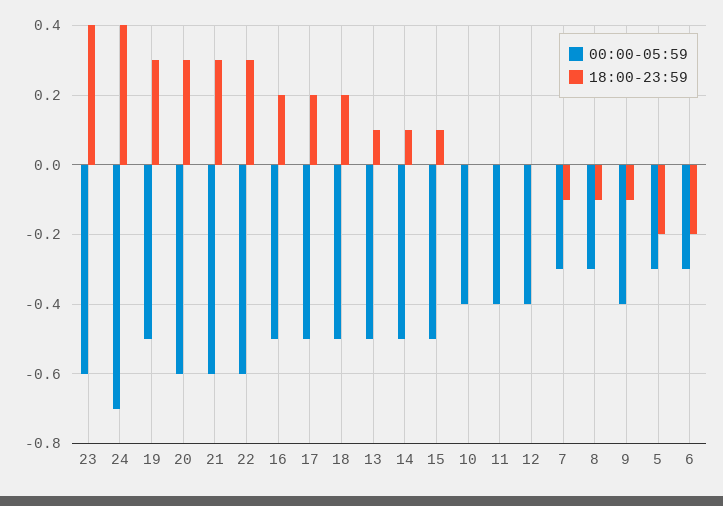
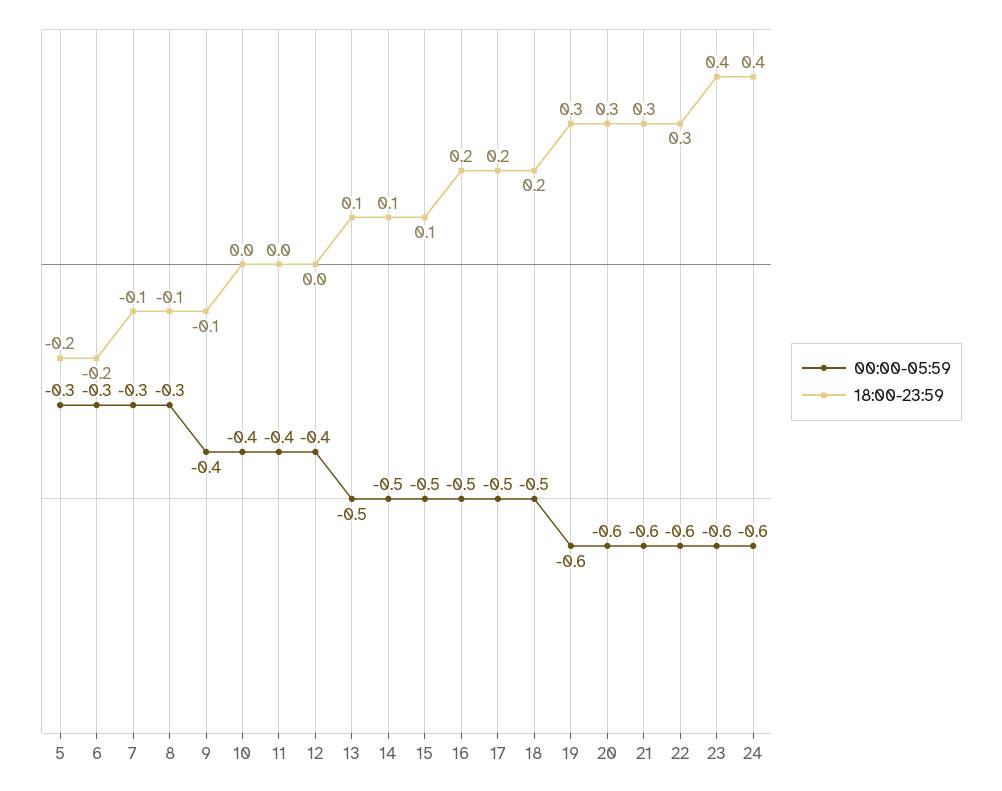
00:00-05:59, 24: -0.7 -> -0.6
00:00-05:59, 19: -0.5 -> -0.6

